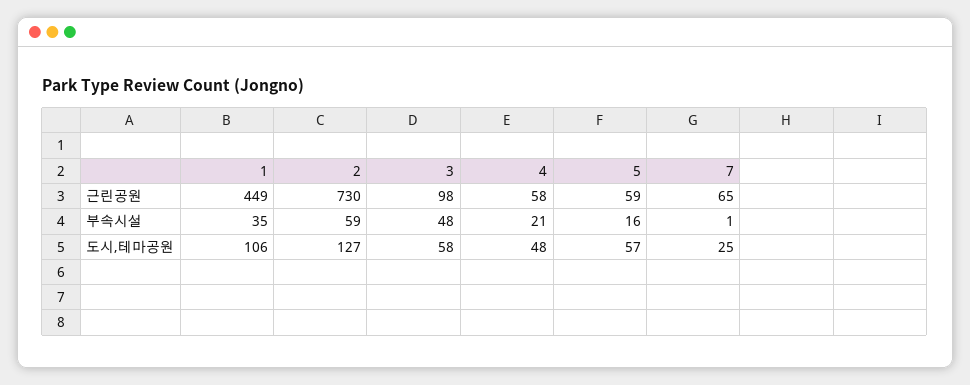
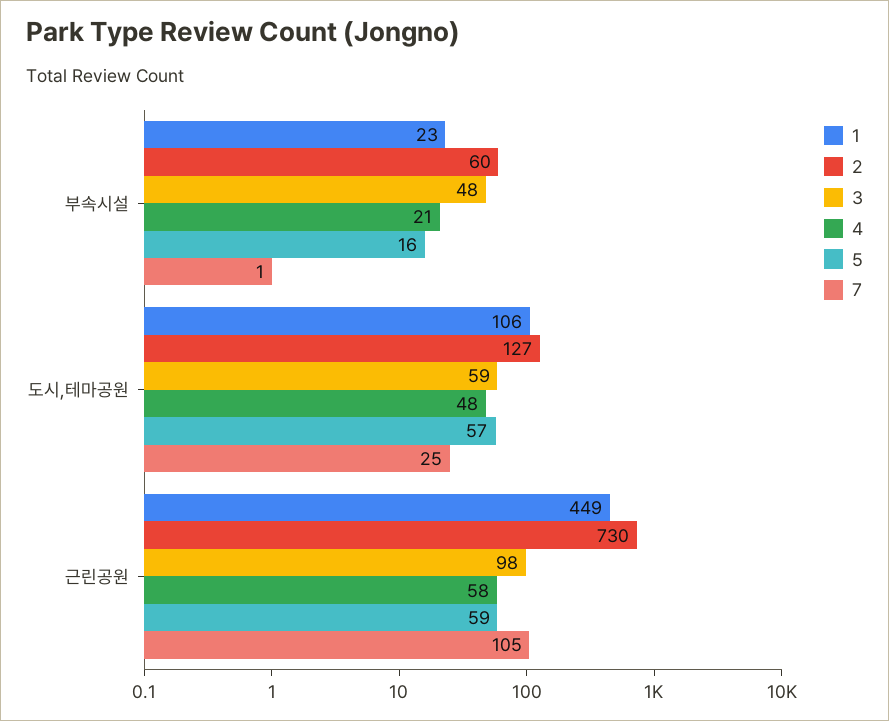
7, 근린공원: 65 -> 105
1, 부속시설: 35 -> 23
2, 부속시설: 59 -> 60
3, 도시,테마공원: 58 -> 59

